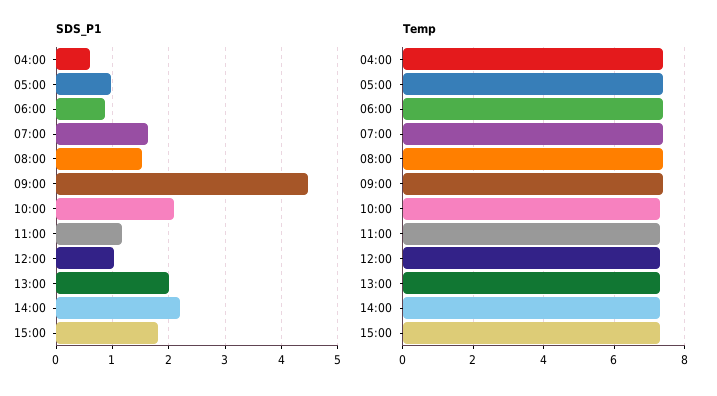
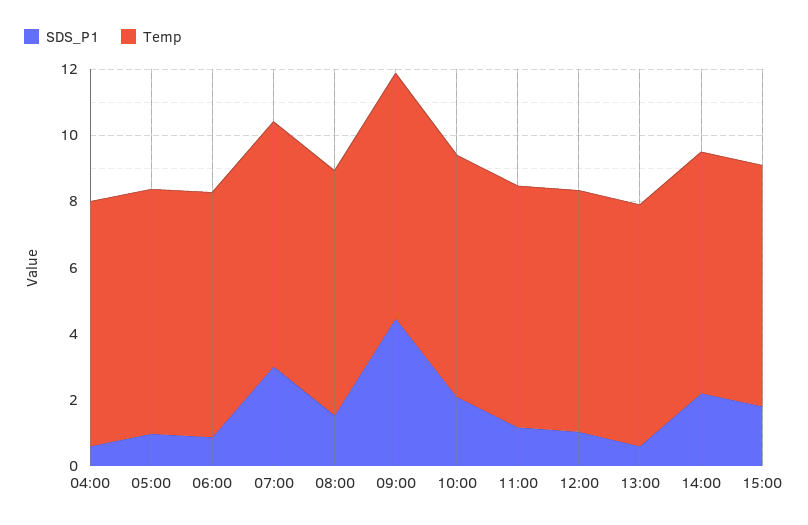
SDS_P1, 07:00: 1.6 -> 3
SDS_P1, 13:00: 2 -> 0.5

